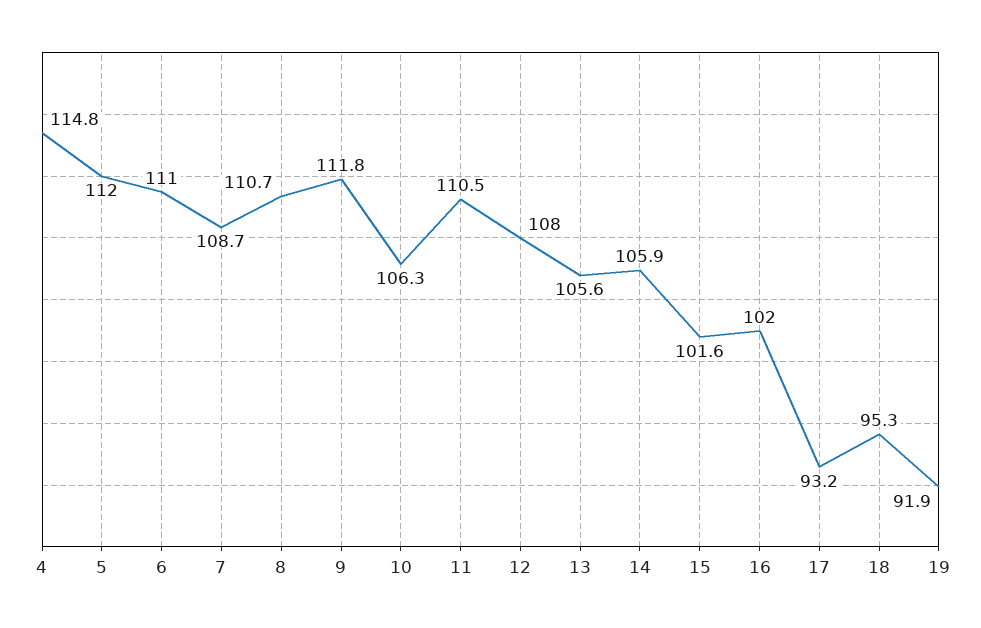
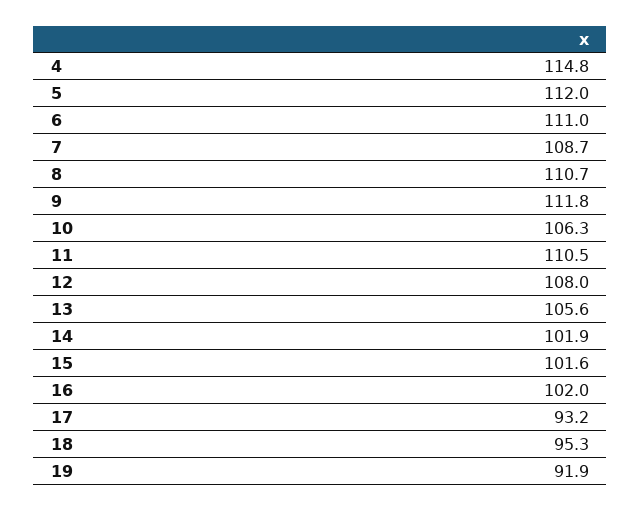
14: 105.9 -> 101.9

